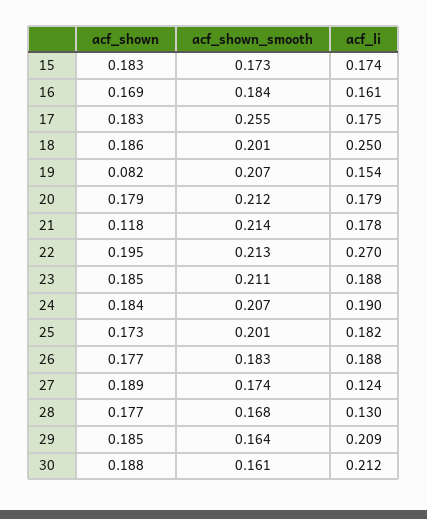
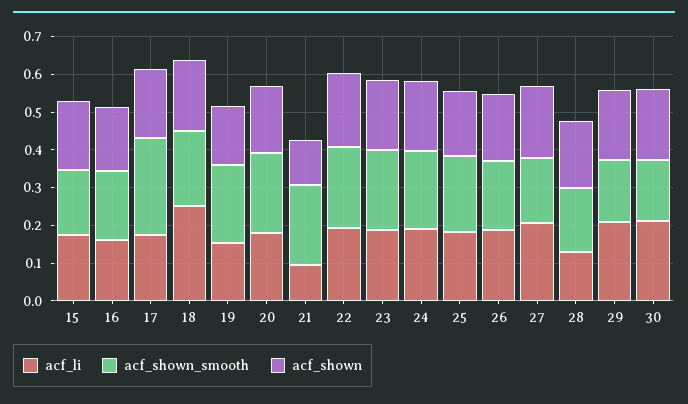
acf_shown, 19: 0.082 -> 0.15
acf_li, 21: 0.178 -> 0.1
acf_li, 22: 0.27 -> 0.2
acf_li, 27: 0.124 -> 0.2

